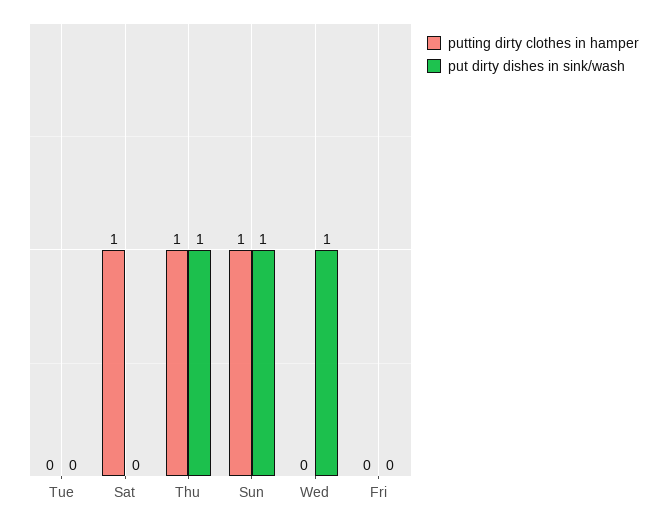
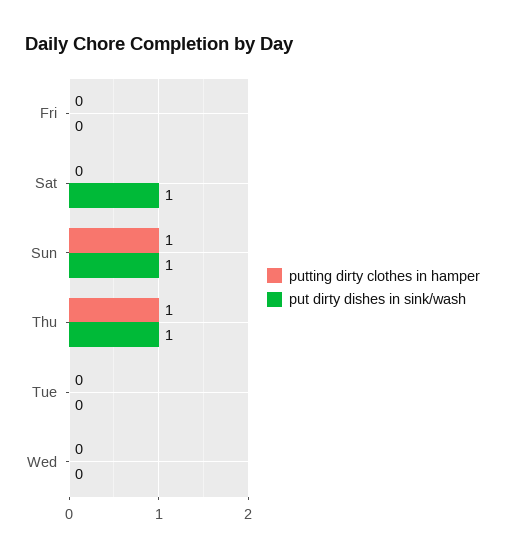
putting dirty clothes in hamper, Sat: 1 -> 0
put dirty dishes in sink/wash, Sat: 0 -> 1
put dirty dishes in sink/wash, Wed: 1 -> 0

